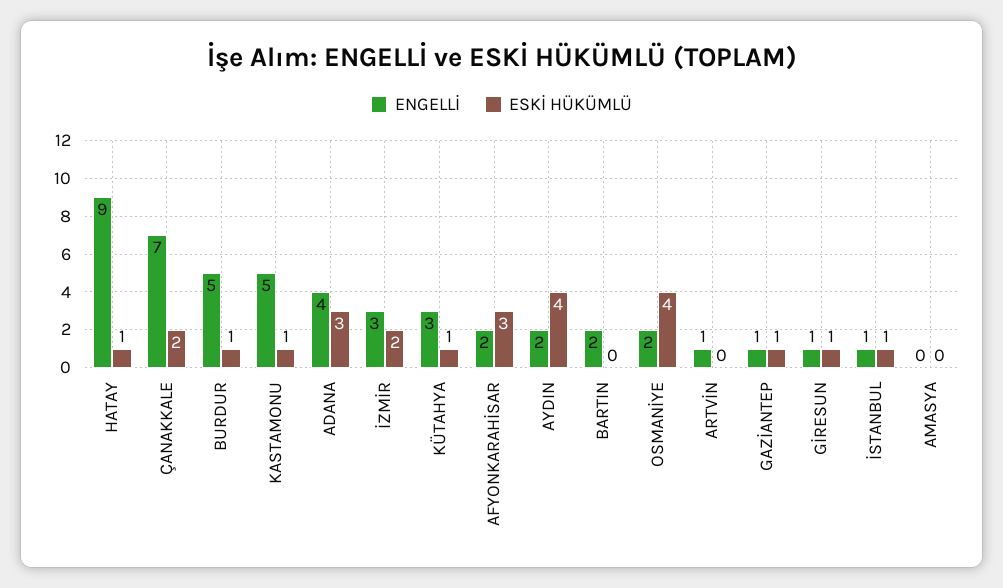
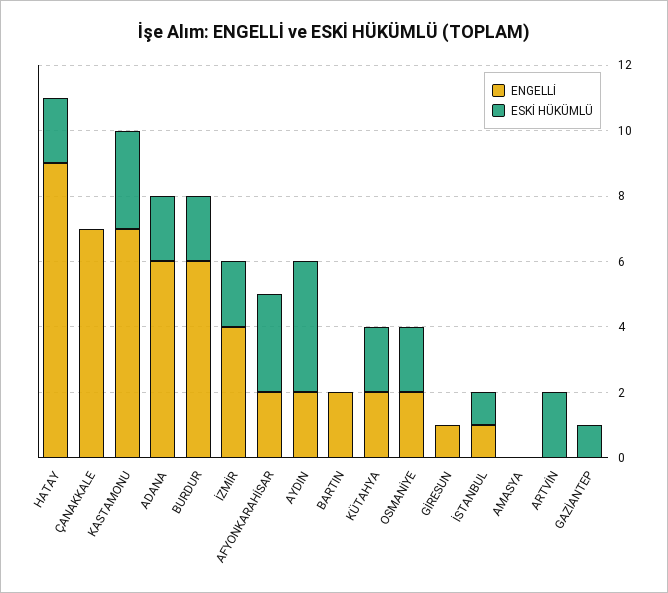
ESKİ HÜKÜMLÜ, HATAY: 1 -> 2
ESKİ HÜKÜMLÜ, ÇANAKKALE: 2 -> 0
ENGELLİ, BURDUR: 5 -> 6
ESKİ HÜKÜMLÜ, BURDUR: 1 -> 2
ENGELLİ, KASTAMONU: 5 -> 7
ESKİ HÜKÜMLÜ, KASTAMONU: 1 -> 3
ENGELLİ, ADANA: 4 -> 6
ESKİ HÜKÜMLÜ, ADANA: 3 -> 2
ENGELLİ, İZMİR: 3 -> 4
ENGELLİ, KÜTAHYA: 3 -> 2
ESKİ HÜKÜMLÜ, KÜTAHYA: 1 -> 2
ESKİ HÜKÜMLÜ, OSMANİYE: 4 -> 2
ENGELLİ, ARTVİN: 1 -> 0
ESKİ HÜKÜMLÜ, ARTVİN: 0 -> 2
ENGELLİ, GAZİANTEP: 1 -> 0
ESKİ HÜKÜMLÜ, GİRESUN: 1 -> 0

